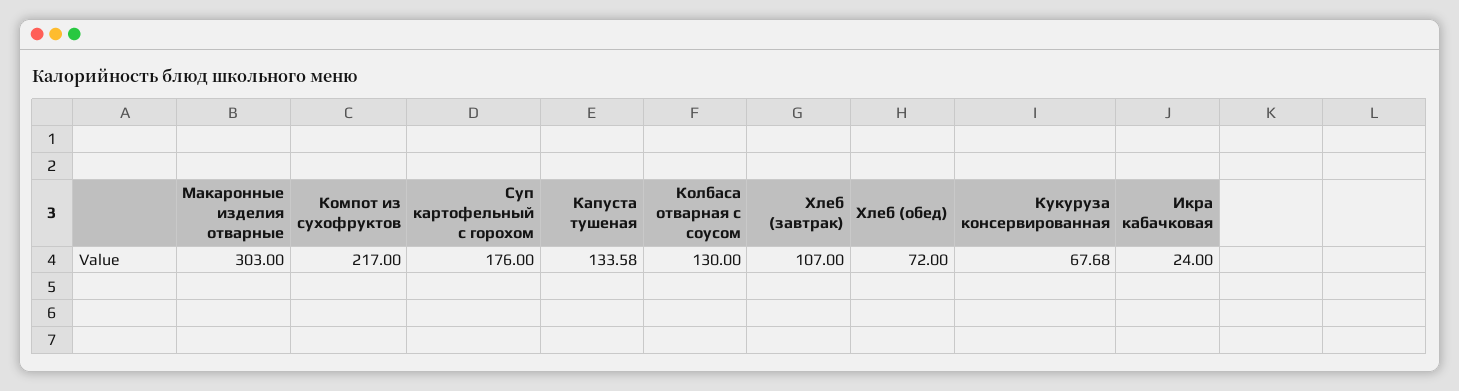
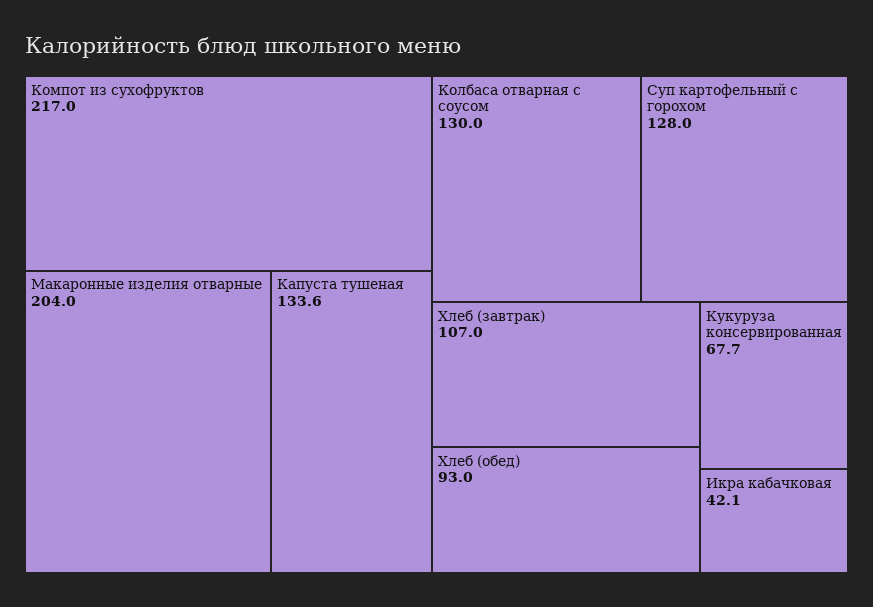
Макаронные изделия отварные: 303 -> 204
Суп картофельный с горохом: 176 -> 128
Хлеб (обед): 72 -> 93
Икра кабачковая: 24 -> 42.1

